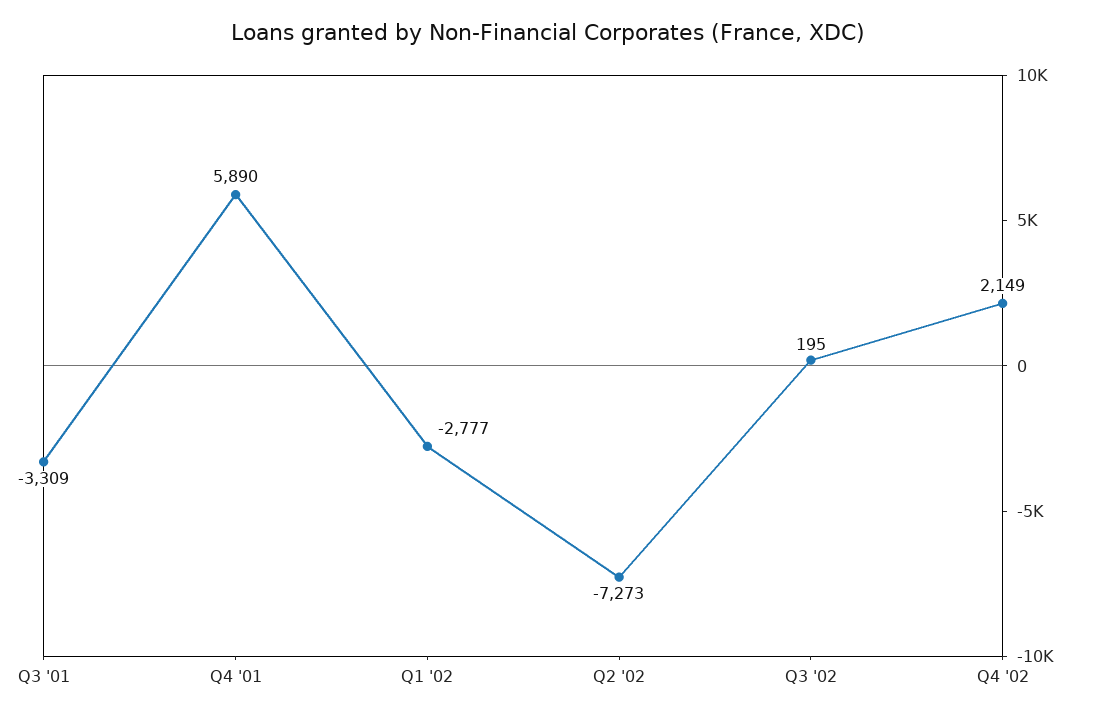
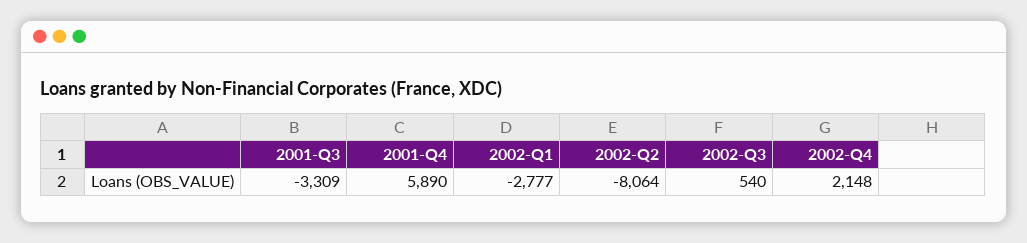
Q2 '02: -7273 -> -8064
Q3 '02: 195 -> 540
Q4 '02: 2149 -> 2148

